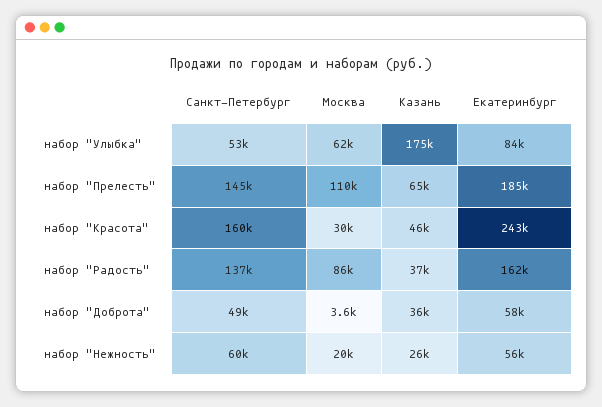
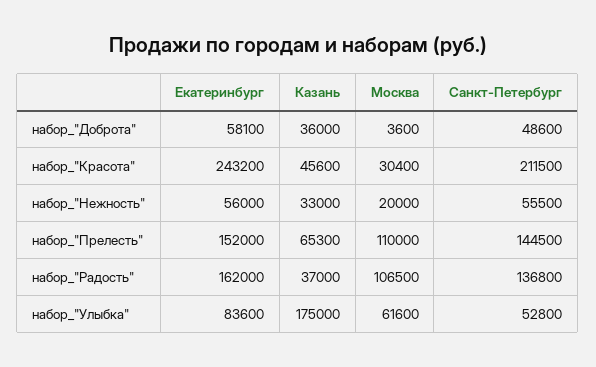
Екатеринбург, набор "Прелесть": 185000 -> 152000
Санкт-Петербург, набор "Красота": 160000 -> 211500
Москва, набор "Радость": 86000 -> 106500
Санкт-Петербург, набор "Нежность": 60000 -> 55500
Казань, набор "Нежность": 26000 -> 33000

